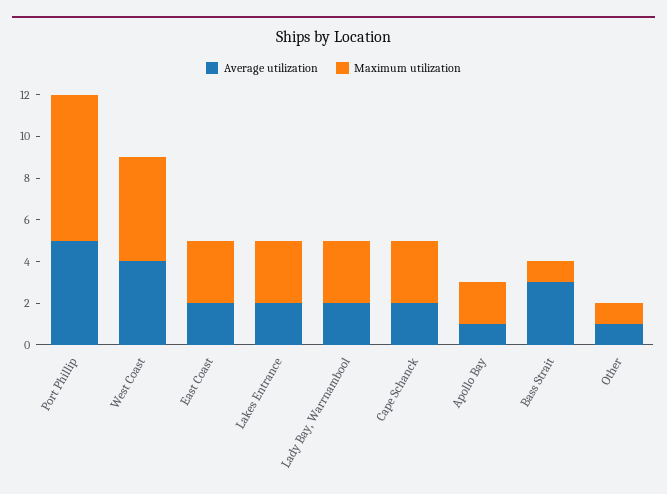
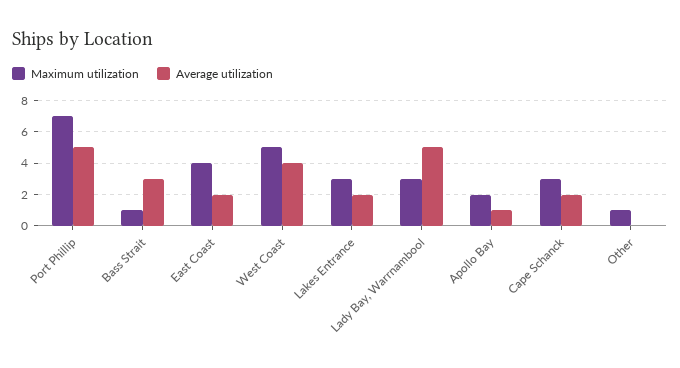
Maximum utilization, East Coast: 3 -> 4
Average utilization, Lady Bay, Warrnambool: 2 -> 5
Average utilization, Other: 1 -> 0

